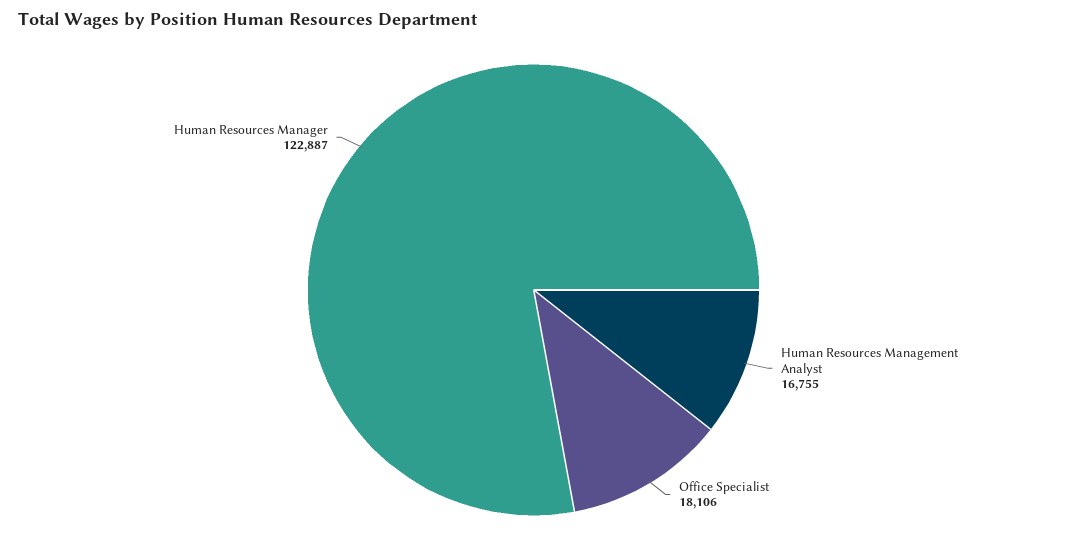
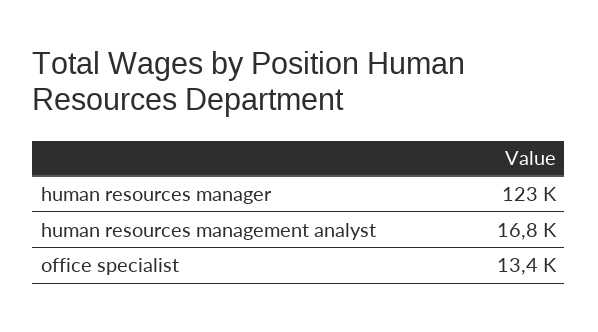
Office Specialist: 18106 -> 13400

